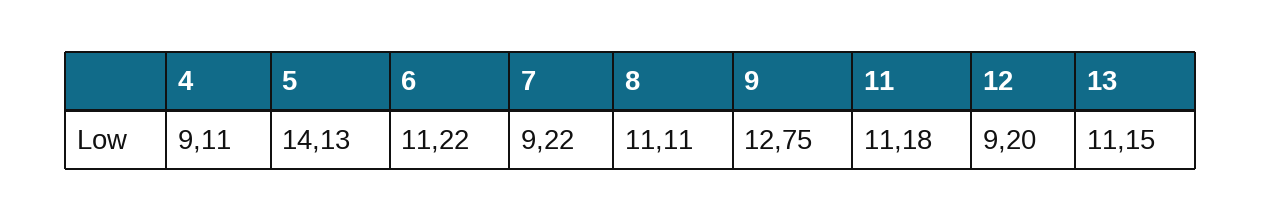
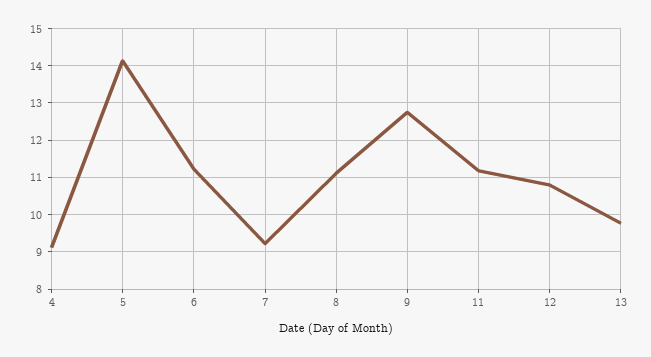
12: 9.2 -> 10.8
13: 11.15 -> 9.8

